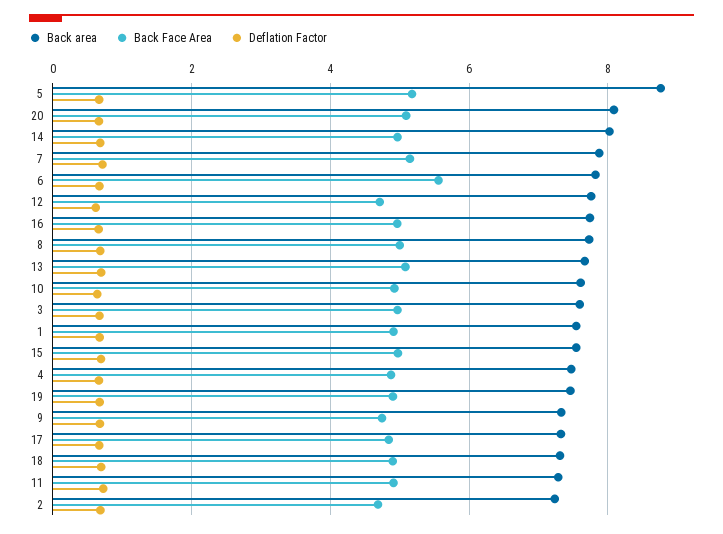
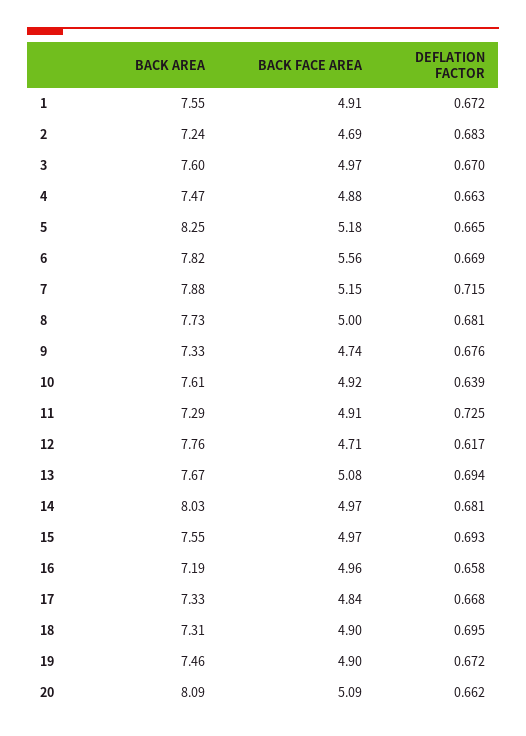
Back area, 5: 8.8 -> 8.25
Back area, 16: 7.8 -> 7.19

